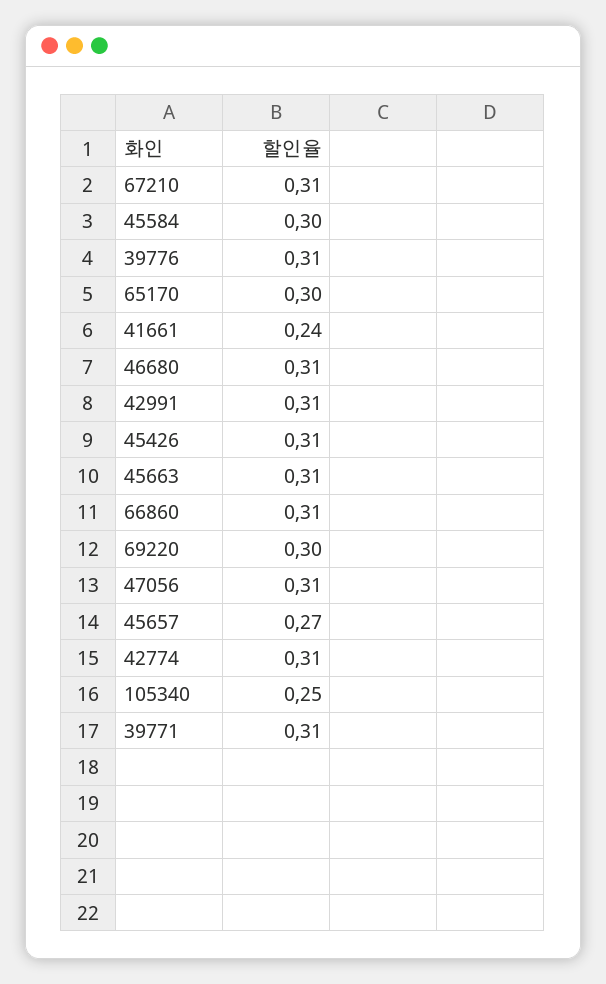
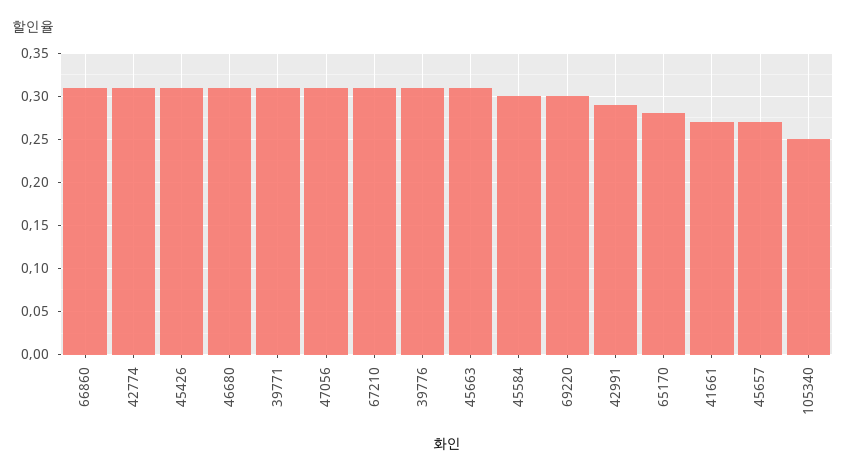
65170: 0.3 -> 0.28
41661: 0.24 -> 0.27
42991: 0.31 -> 0.29

